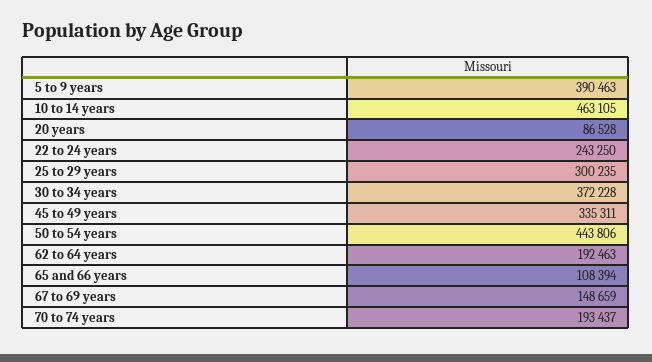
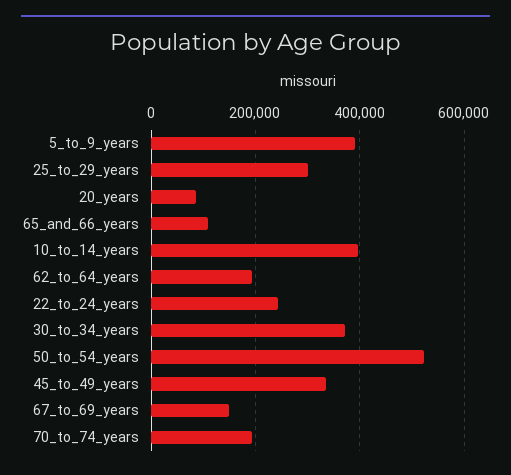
10 to 14 years: 463105 -> 400000
50 to 54 years: 443806 -> 520000

